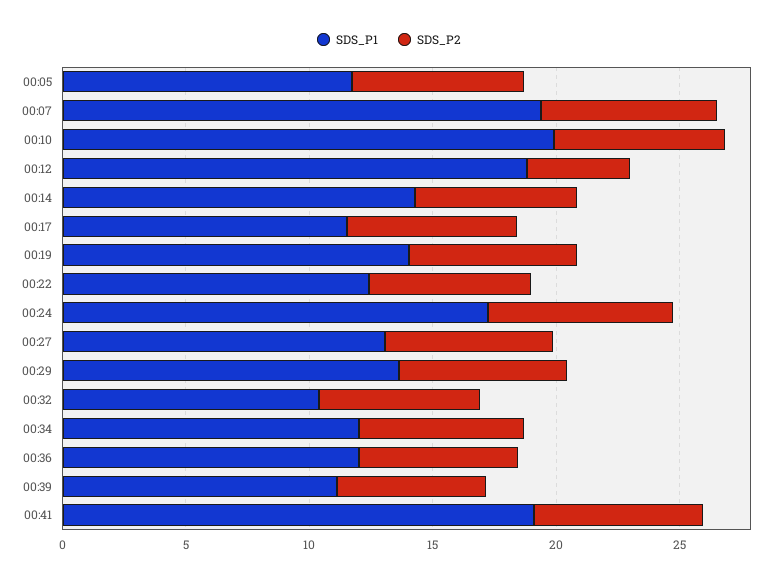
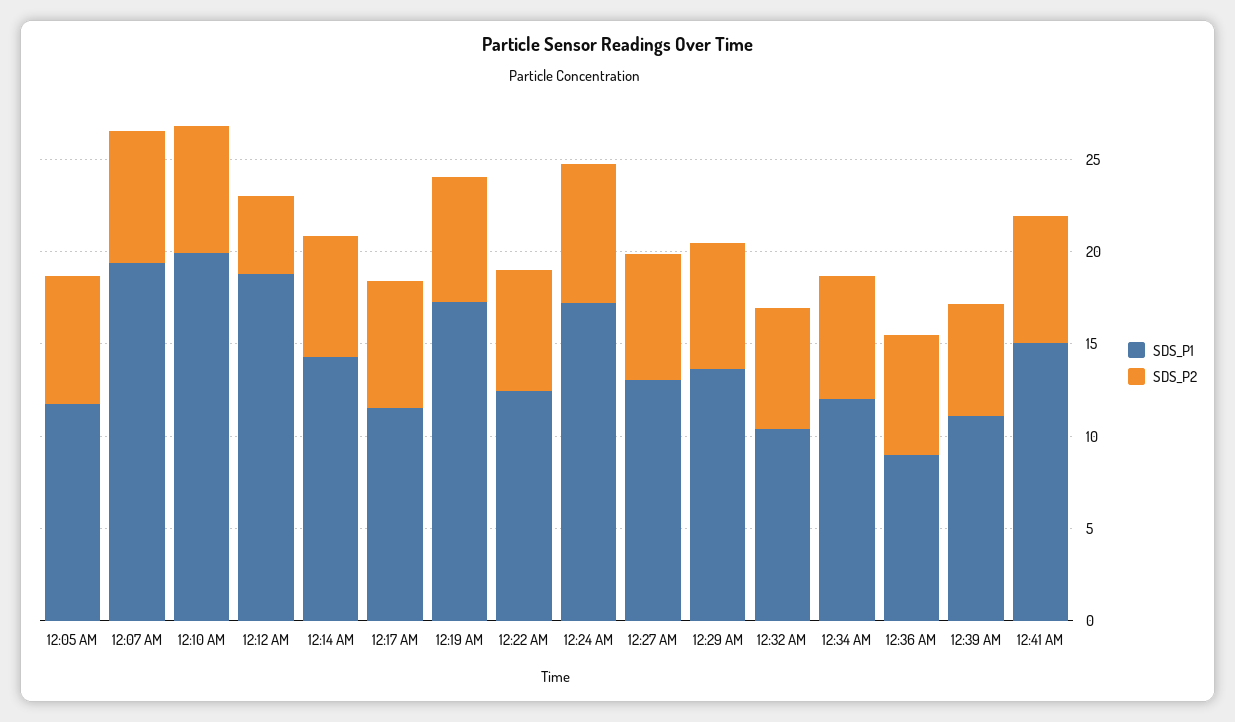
SDS_P1, 00:19: 14 -> 17
SDS_P1, 00:36: 12 -> 9
SDS_P1, 00:41: 19 -> 15

